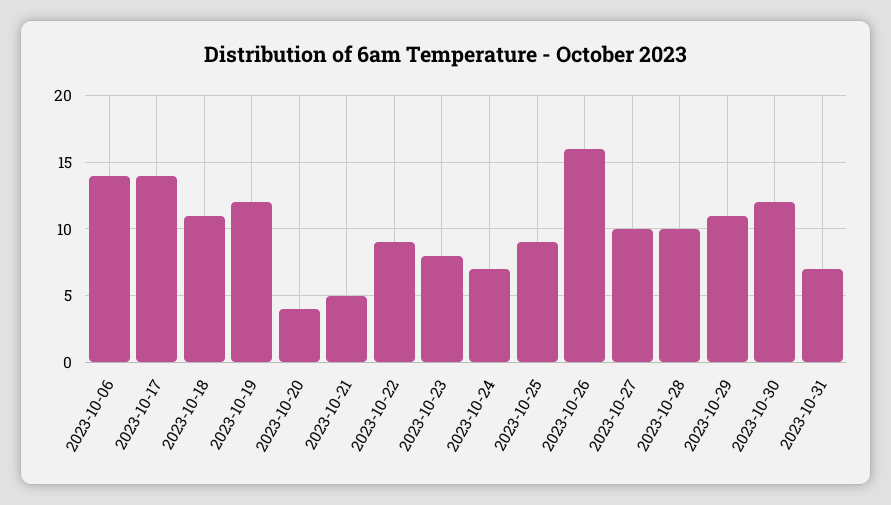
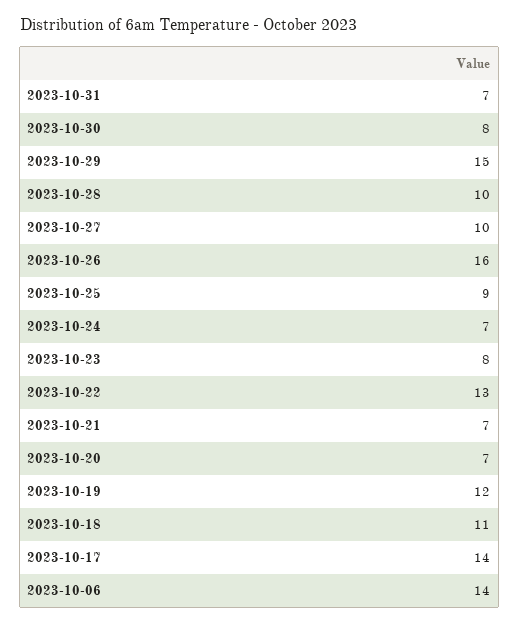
2023-10-20: 4 -> 7
2023-10-21: 5 -> 7
2023-10-22: 9 -> 13
2023-10-29: 11 -> 15
2023-10-30: 12 -> 8

